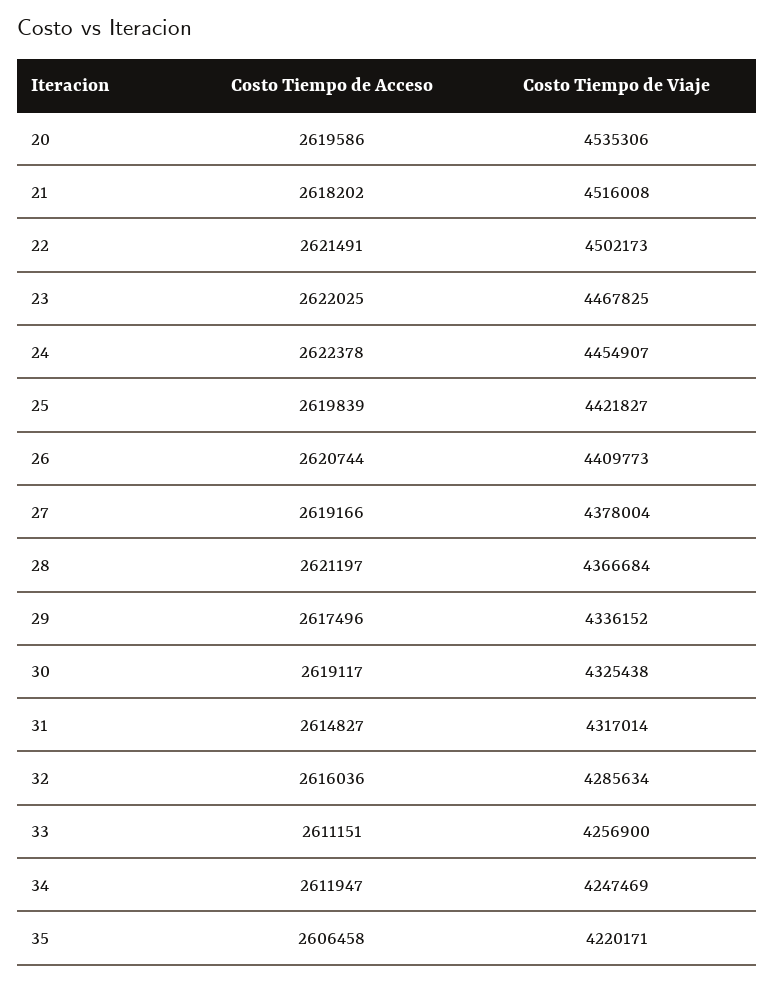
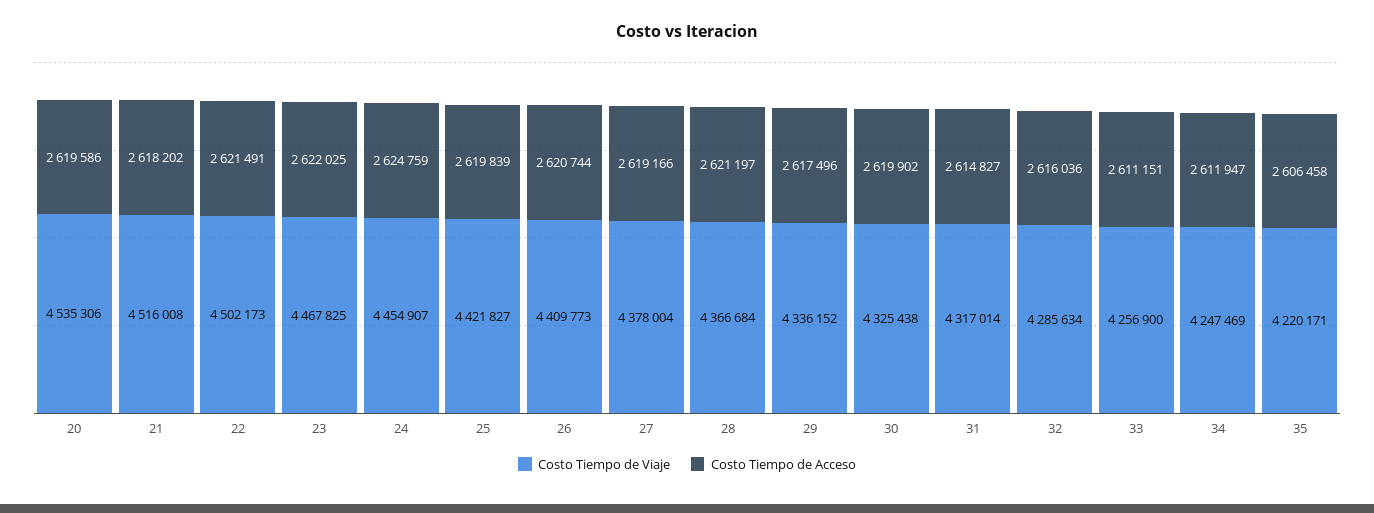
Costo Tiempo de Acceso, 24: 2622378 -> 2624759
Costo Tiempo de Acceso, 30: 2619117 -> 2619902

